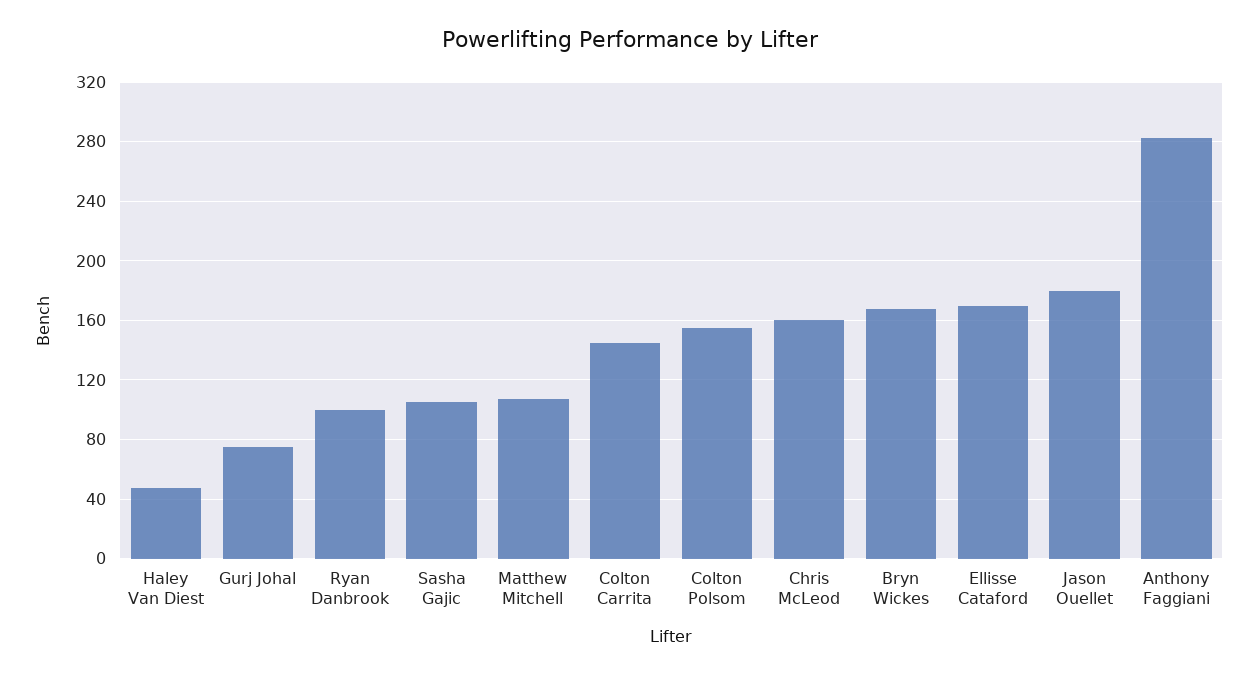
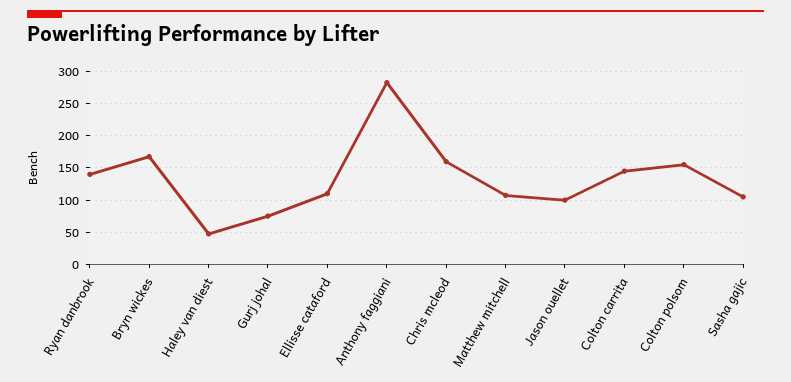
Ryan Danbrook: 100 -> 140
Ellisse Cataford: 170 -> 110
Jason Ouellet: 180 -> 100

